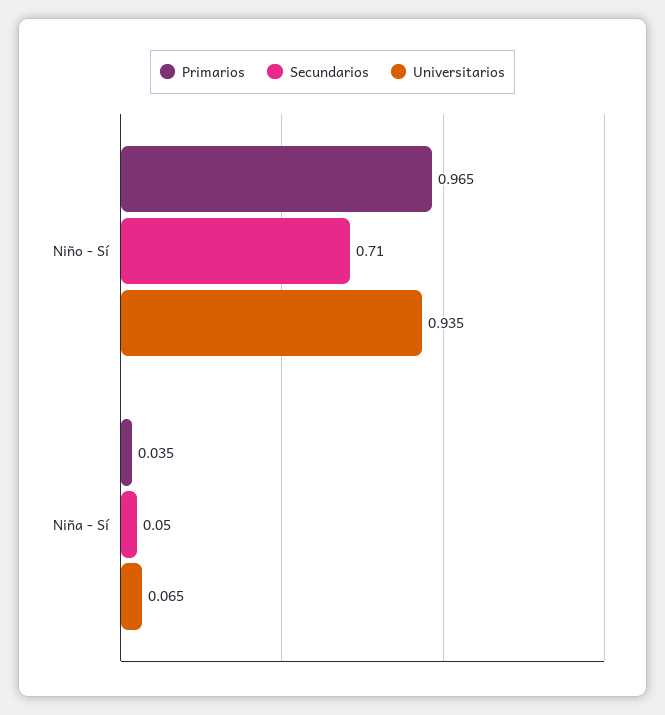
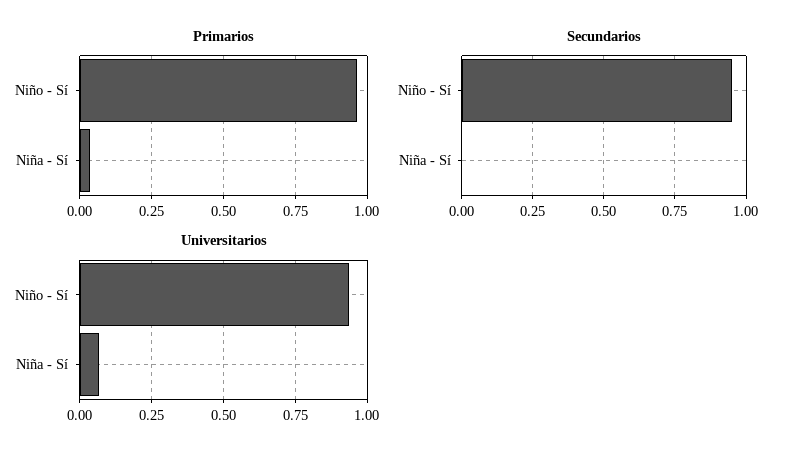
Secundarios, Niño - Sí: 0.71 -> 0.95
Secundarios, Niña - Sí: 0.05 -> 0

